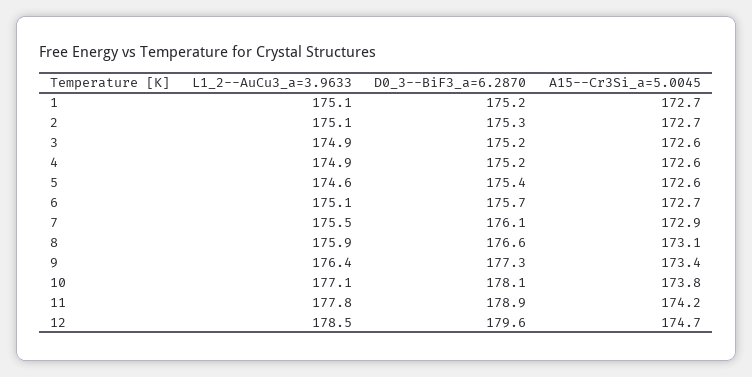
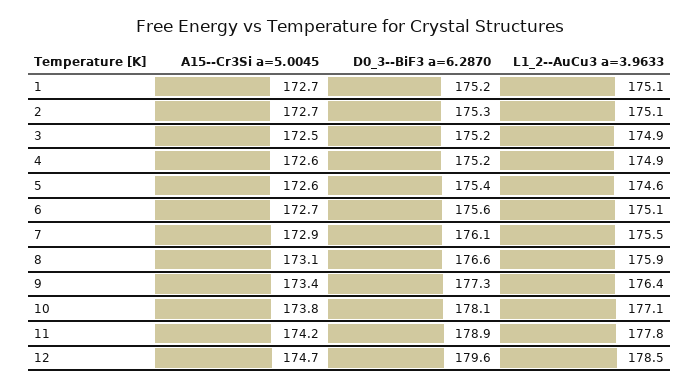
A15--Cr3Si_a=5.0045, 3: 172.6 -> 172.5
D0_3--BiF3_a=6.2870, 6: 175.7 -> 175.6

